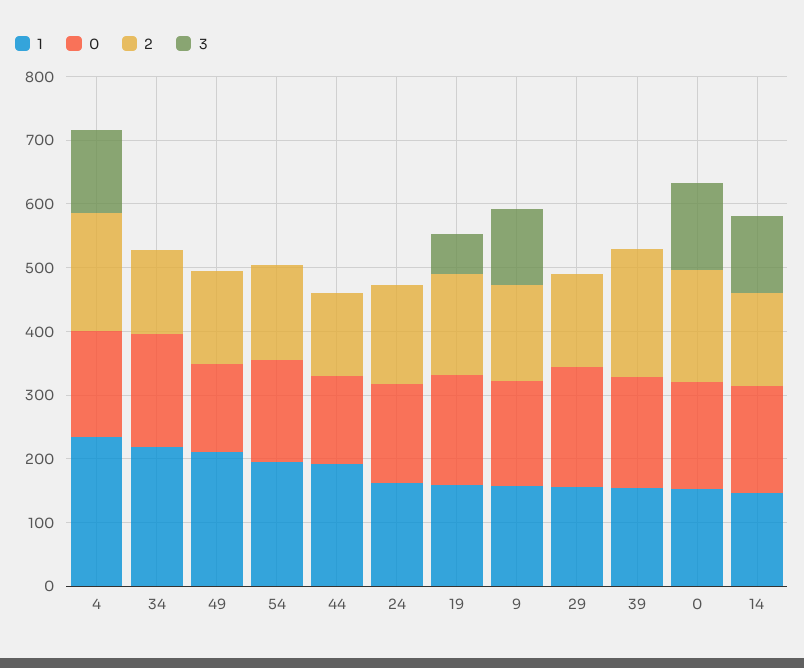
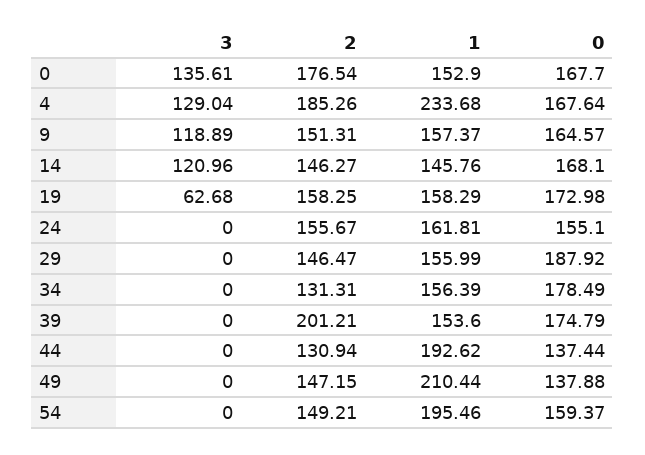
1, 34: 220 -> 156.39

